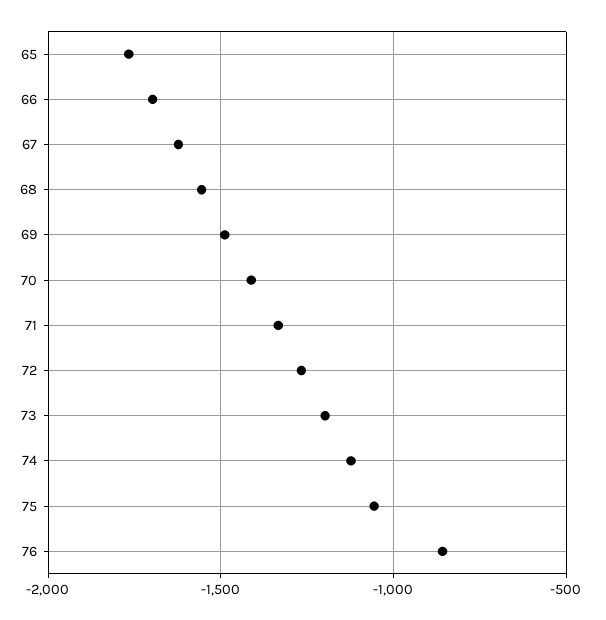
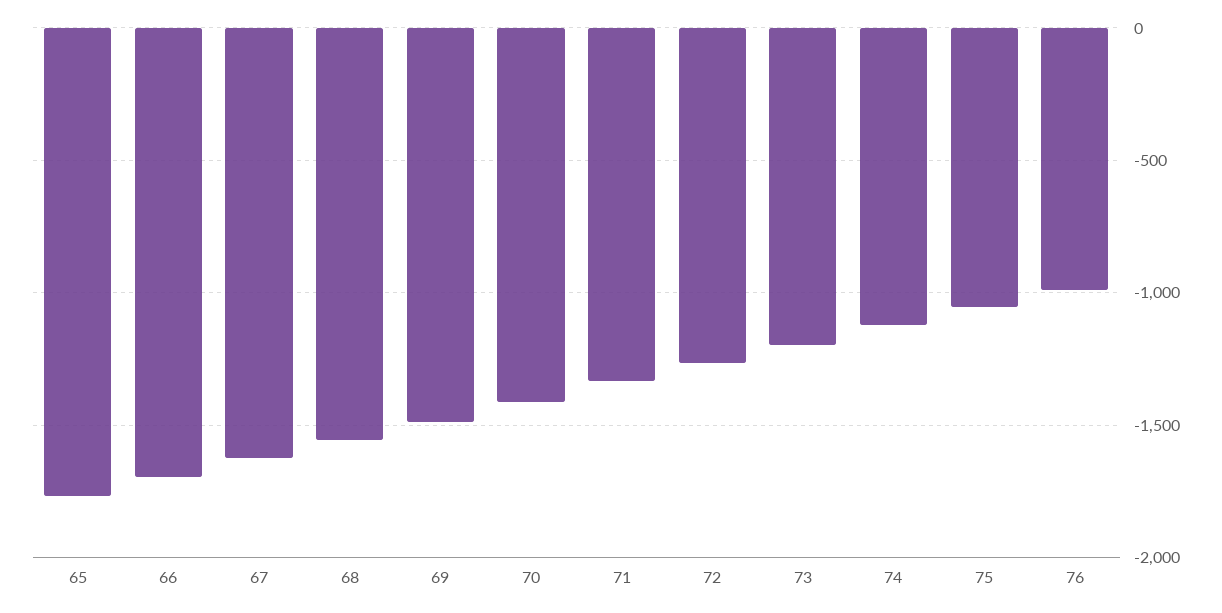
76: -850 -> -1000

